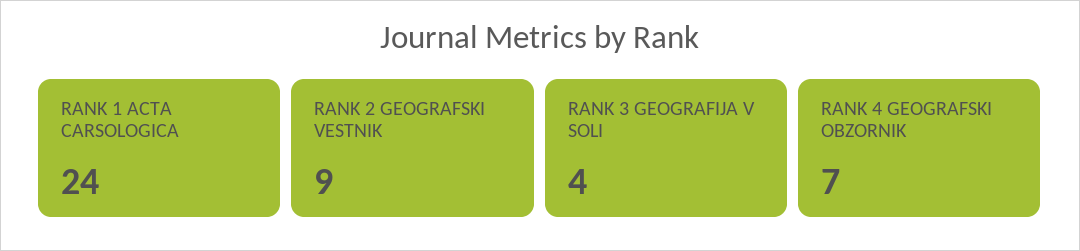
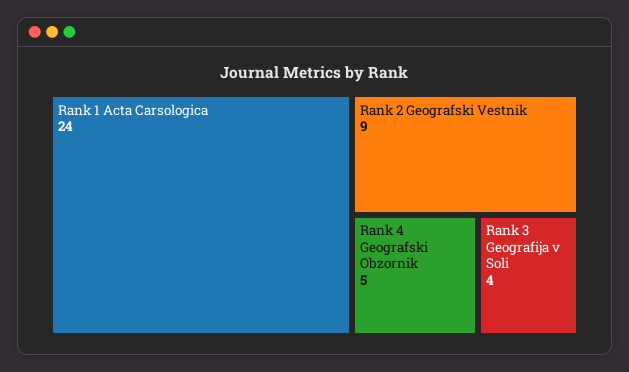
RANK 4 GEOGRAFSKI OBZORNIK: 7 -> 5

